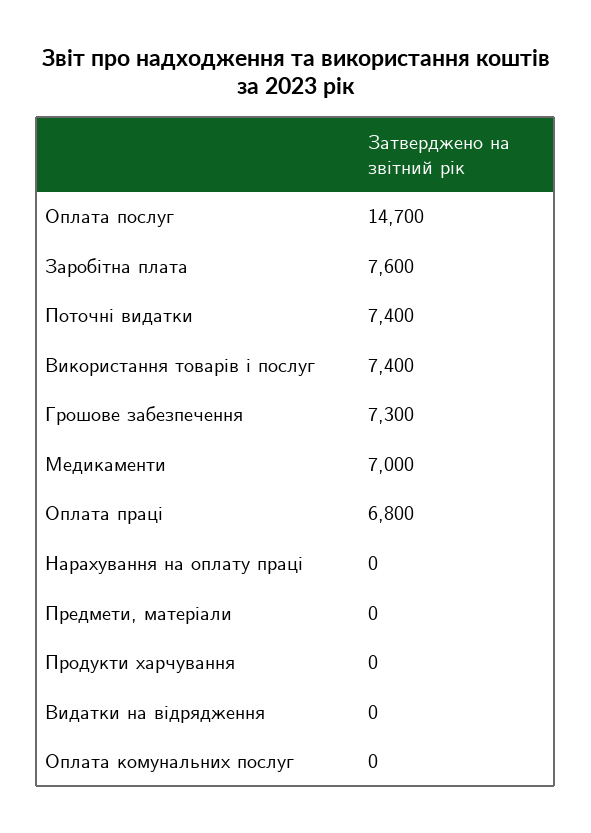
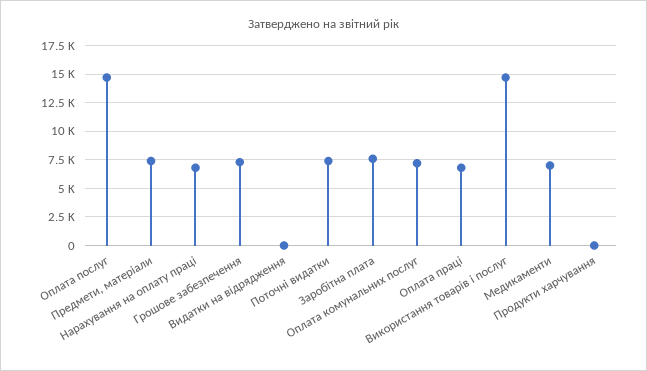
Використання товарів і послуг: 7400 -> 15000
Нарахування на оплату праці: 0 -> 7500
Предмети, матеріали: 0 -> 7500
Оплата комунальних послуг: 0 -> 7500

